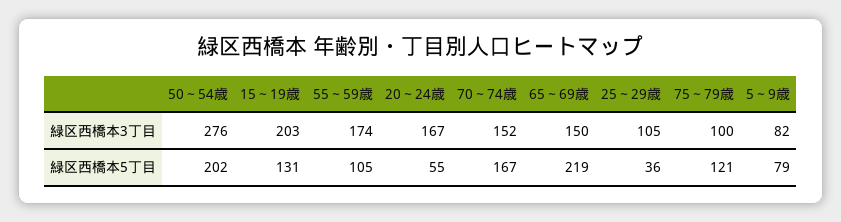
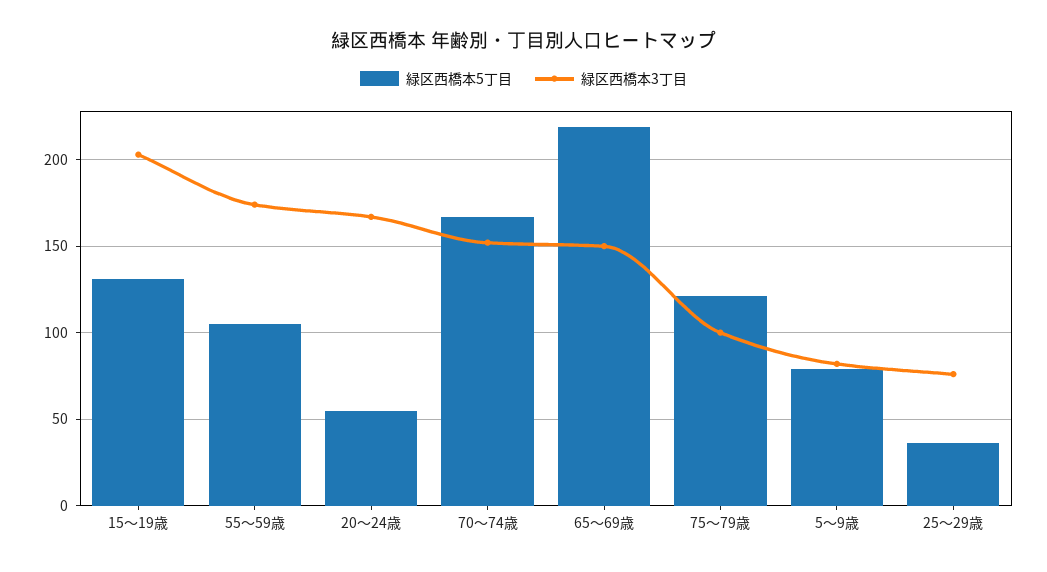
緑区西橋本3丁目, 50～54歳: 276 -> none
緑区西橋本3丁目, 25～29歳: 105 -> 75
緑区西橋本5丁目, 50～54歳: 202 -> none

